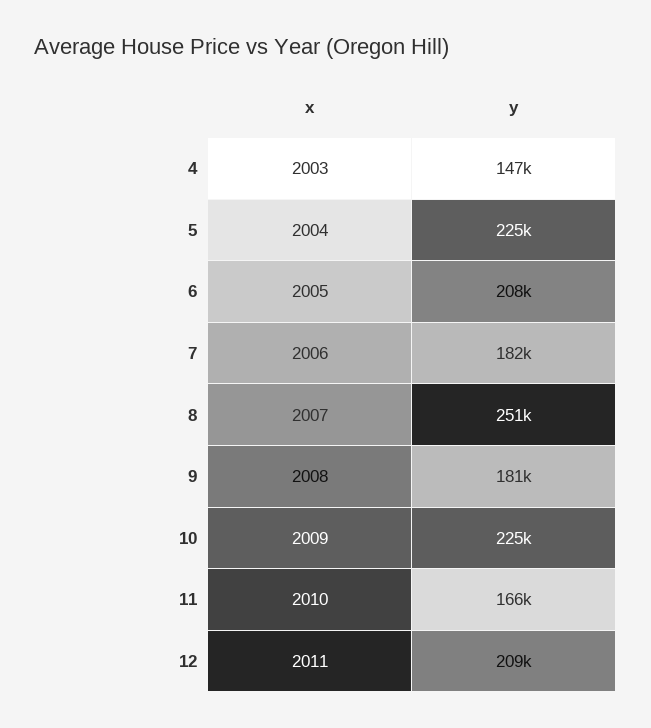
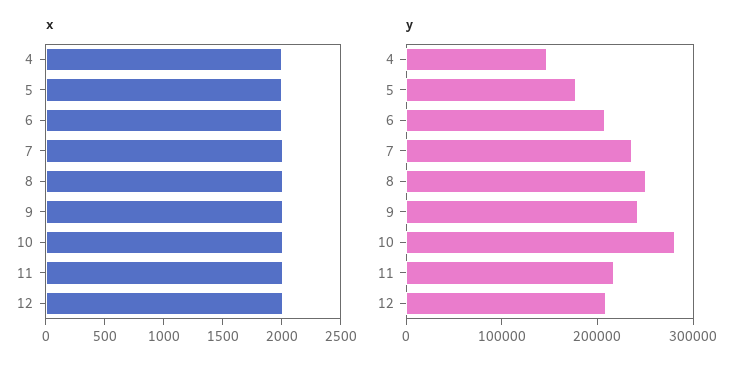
y, 5: 225000 -> 180000
y, 7: 182000 -> 240000
y, 9: 181000 -> 240000
y, 10: 225000 -> 280000
y, 11: 166000 -> 220000

